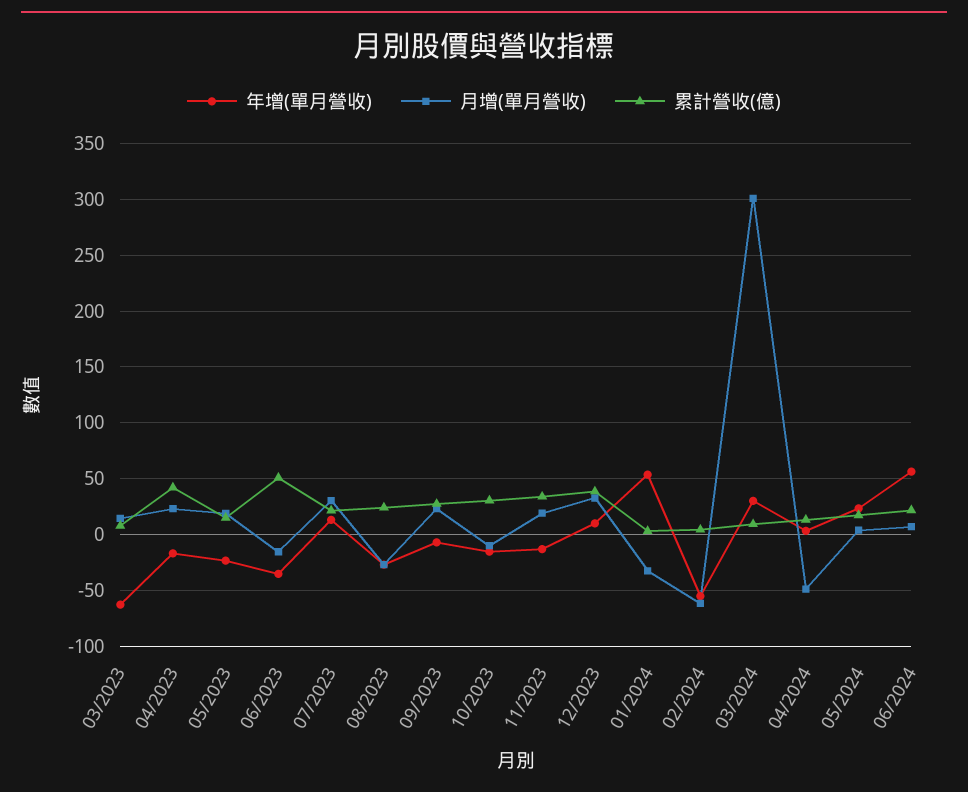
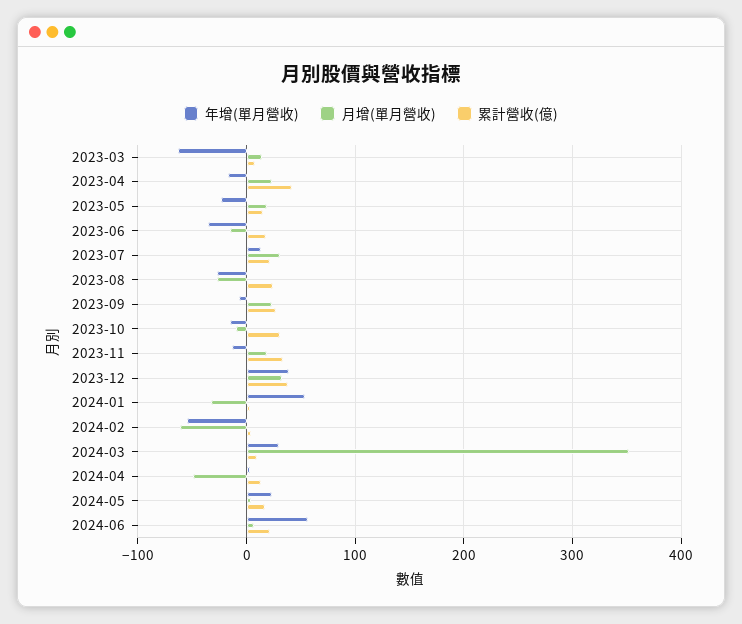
累計營收(億), 06/2023: 50 -> 20
年增(單月營收), 12/2023: 10 -> 40
月增(單月營收), 03/2024: 300 -> 350

